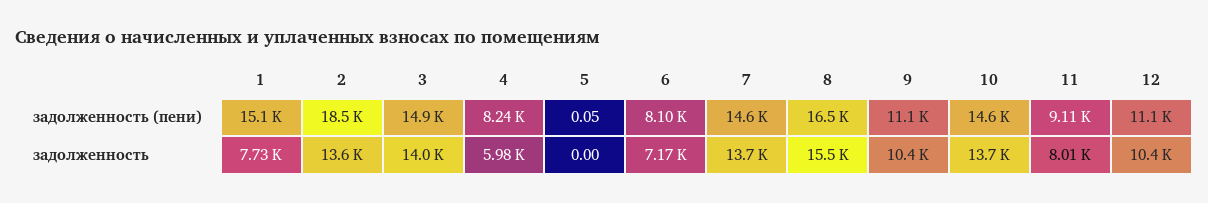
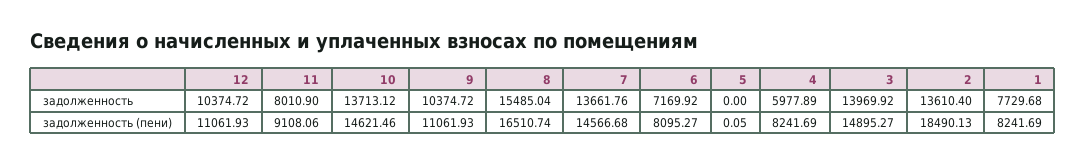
1, задолженность (пени): 15100 -> 8241.69

